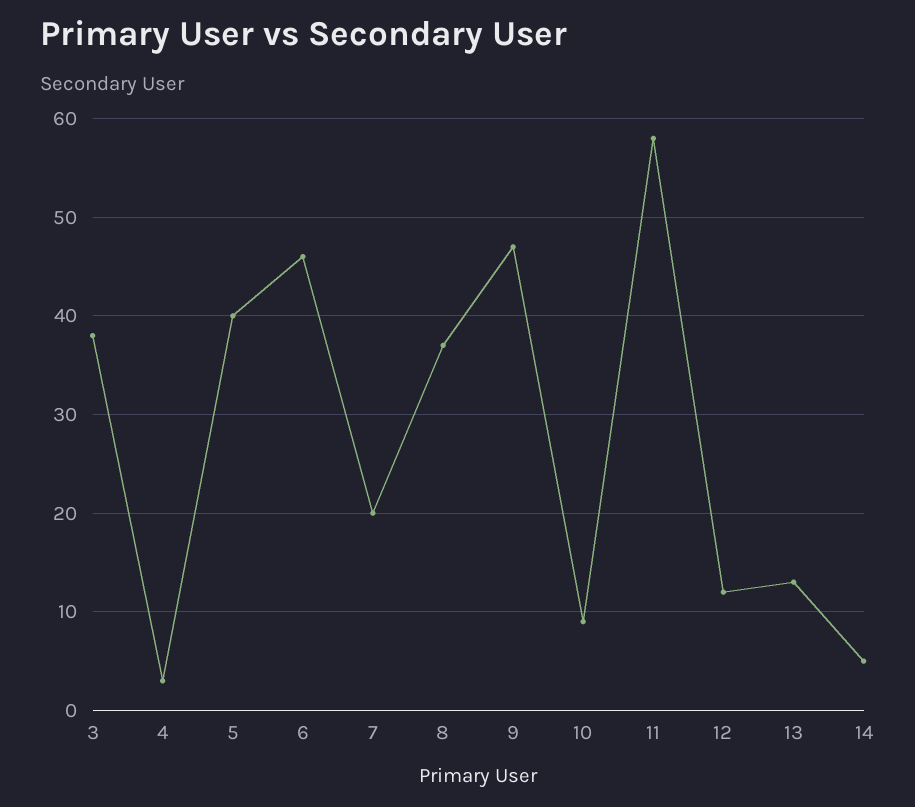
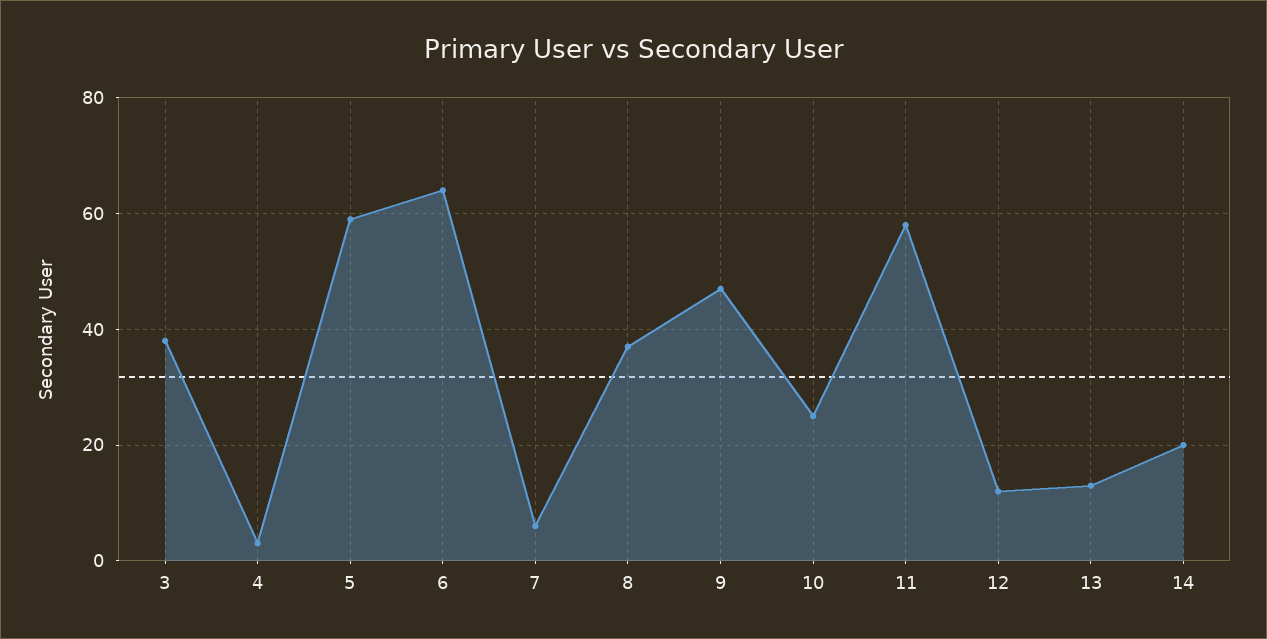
5: 40 -> 60
6: 46 -> 65
7: 20 -> 5
10: 9 -> 25
14: 5 -> 20

